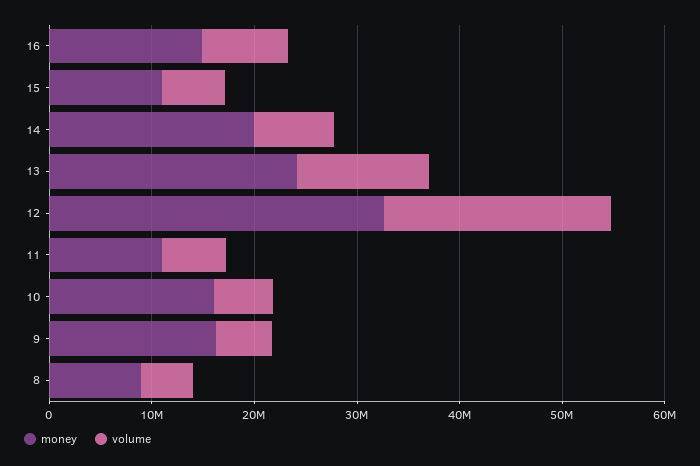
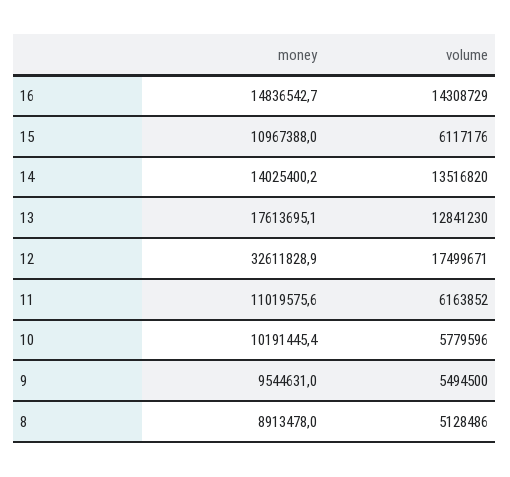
volume, 16: 8000000 -> 14308729
money, 14: 20000000 -> 14025400.2
volume, 14: 8000000 -> 13516820
money, 13: 24000000 -> 17613695.1
volume, 12: 22000000 -> 17499671
money, 10: 16000000 -> 10191445.4
money, 9: 16000000 -> 9544631

